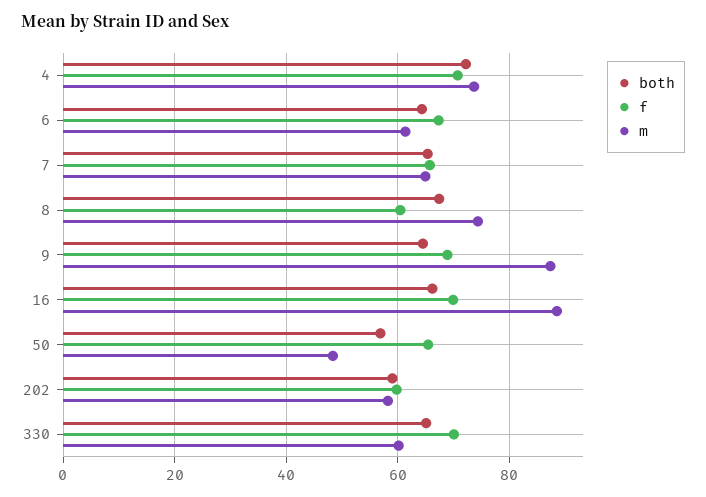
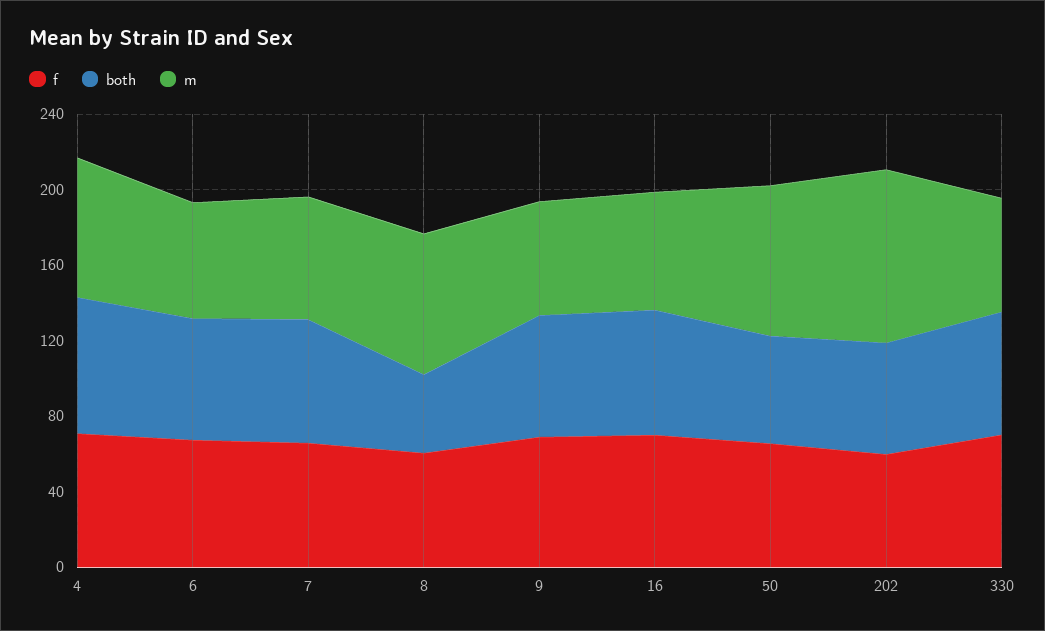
both, 8: 68 -> 40
m, 9: 88 -> 60
m, 16: 88 -> 60
m, 50: 48 -> 80
m, 202: 58 -> 90

